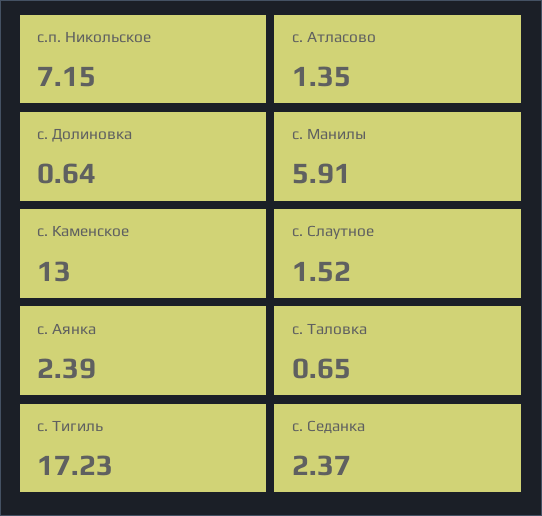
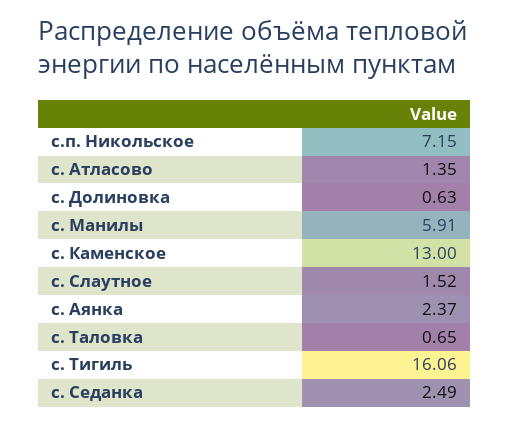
с. Долиновка: 0.64 -> 0.63
с. Аянка: 2.39 -> 2.37
с. Тигиль: 17.23 -> 16.06
с. Седанка: 2.37 -> 2.49

